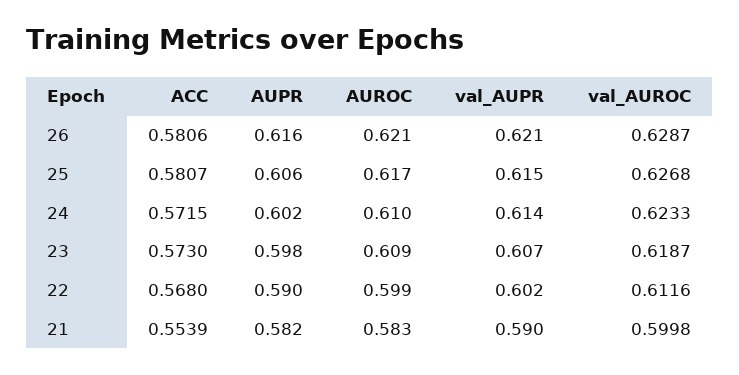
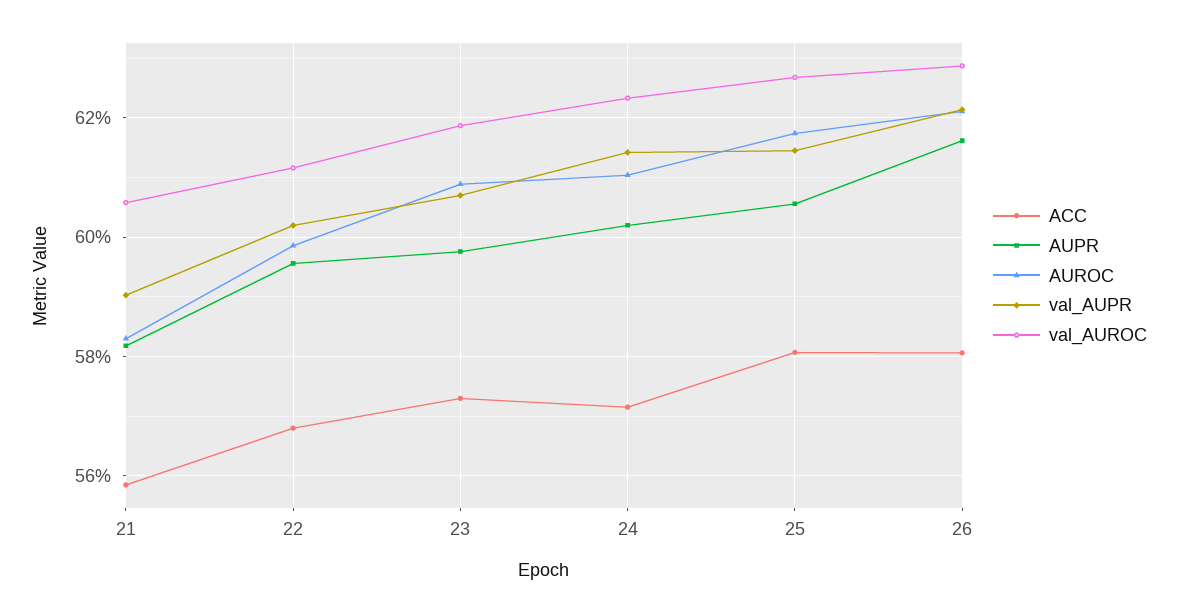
AUPR, 22: 0.59 -> 0.596
ACC, 21: 0.5539 -> 0.558
val_AUROC, 21: 0.5998 -> 0.606

